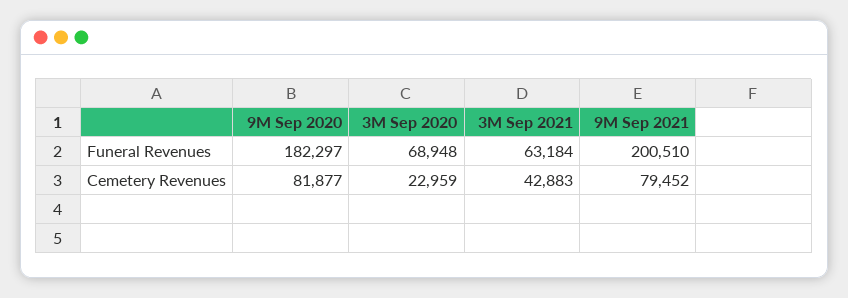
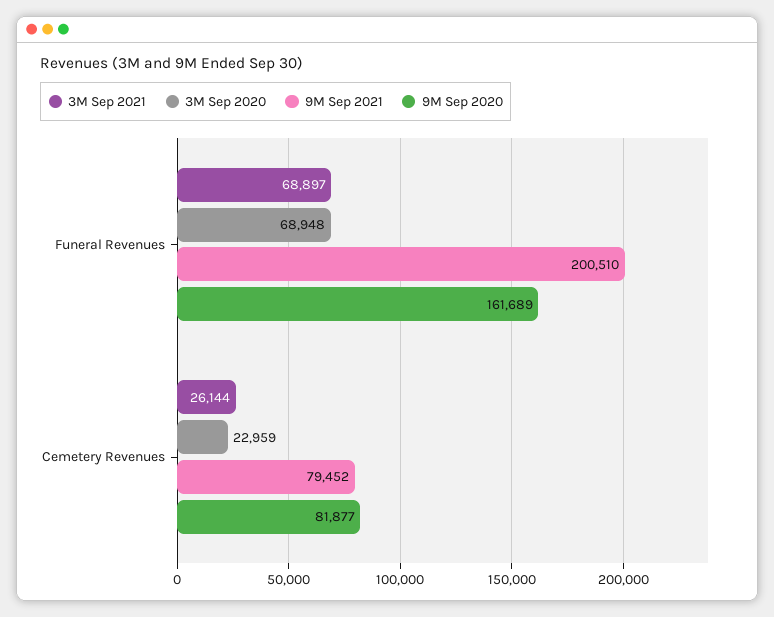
9M Sep 2020, Funeral Revenues: 182297 -> 161689
3M Sep 2021, Funeral Revenues: 63184 -> 68897
3M Sep 2021, Cemetery Revenues: 42883 -> 26144

